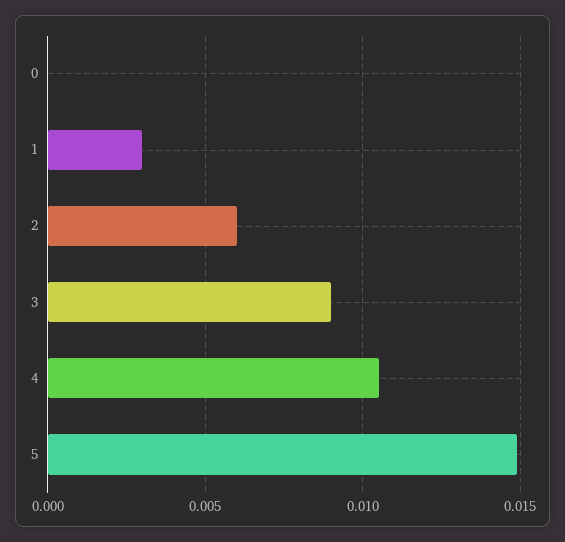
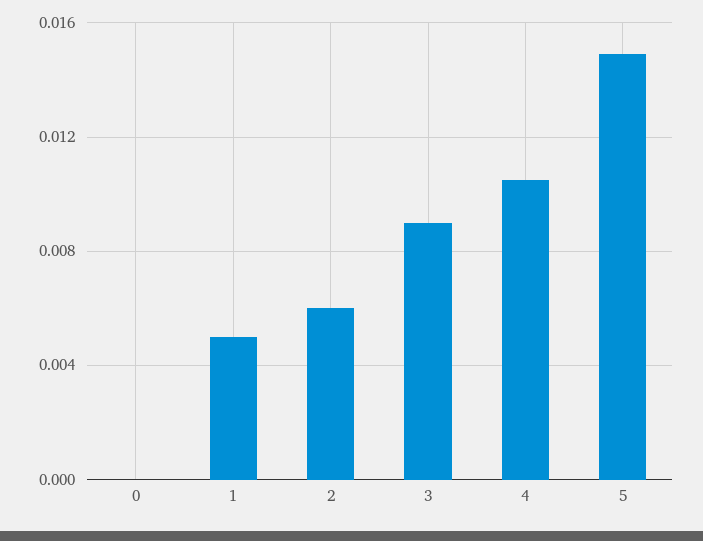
1: 0.003 -> 0.005

